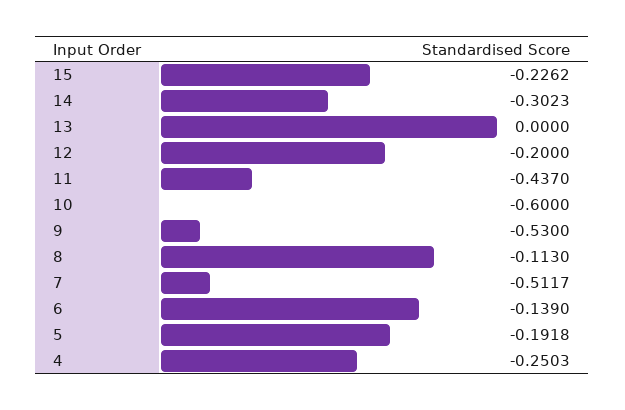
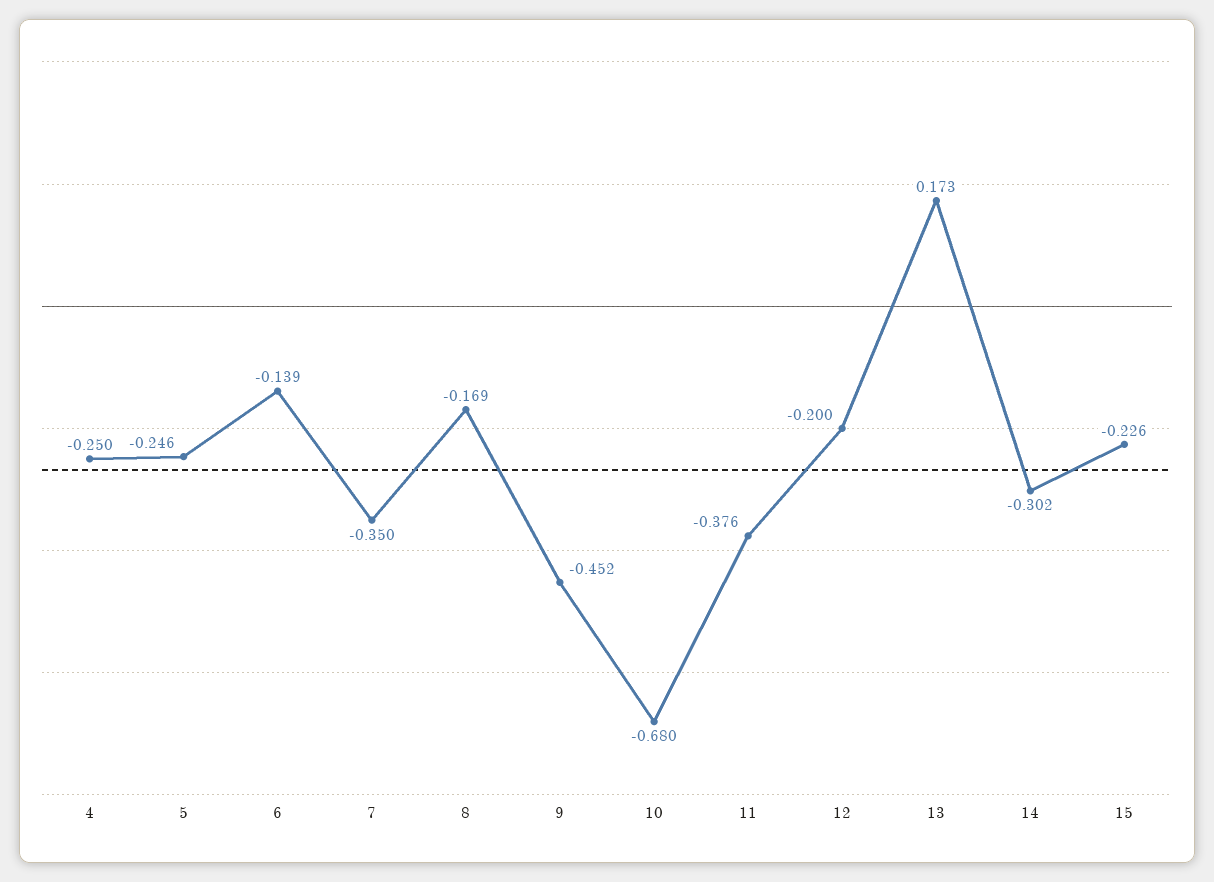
13: 0 -> 0.173
11: -0.437 -> -0.376
10: -0.6 -> -0.68
9: -0.53 -> -0.452
8: -0.113 -> -0.169
7: -0.5117 -> -0.35
5: -0.1918 -> -0.246

